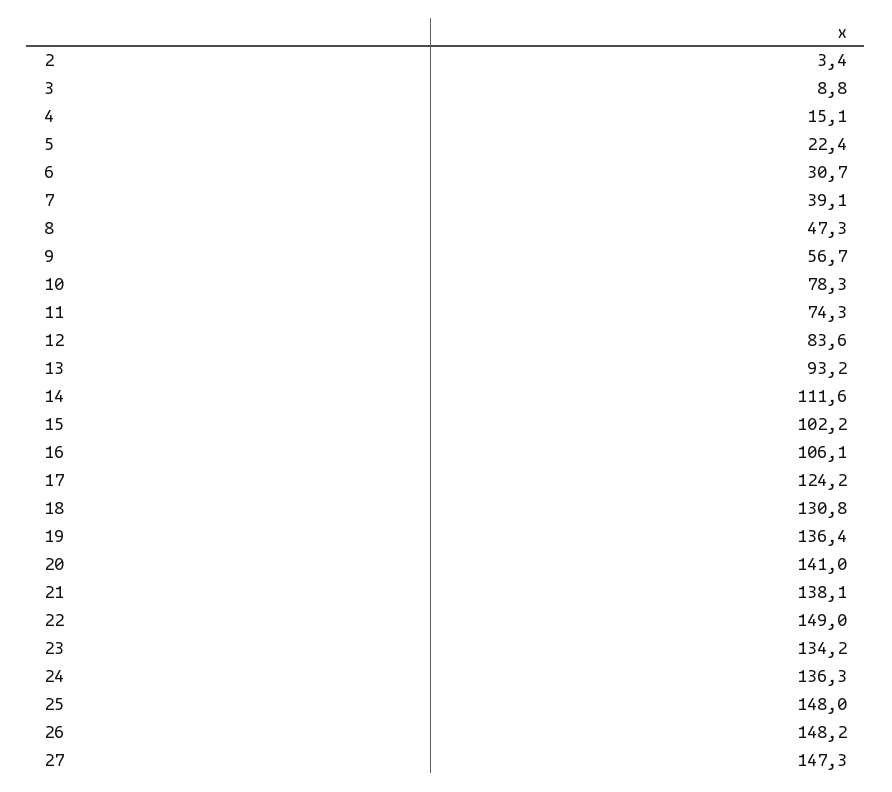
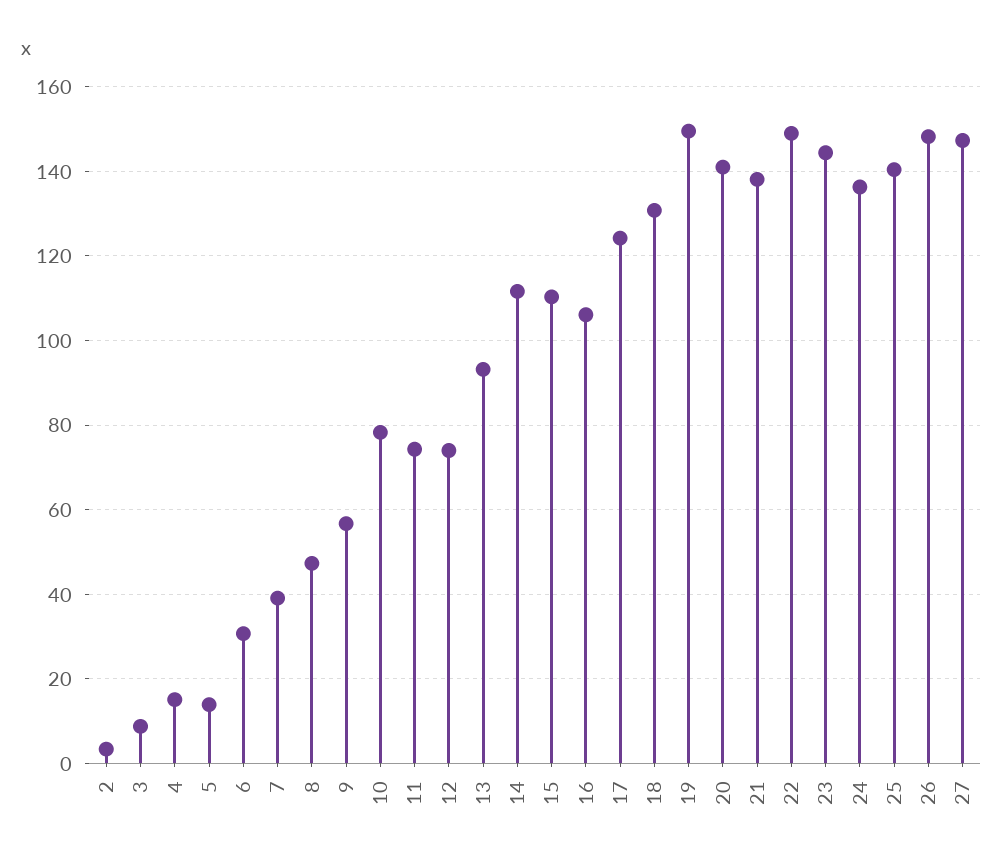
5: 22.4 -> 14
12: 83.6 -> 74
15: 102.2 -> 110
19: 136.4 -> 150
23: 134.2 -> 144
25: 148 -> 140

